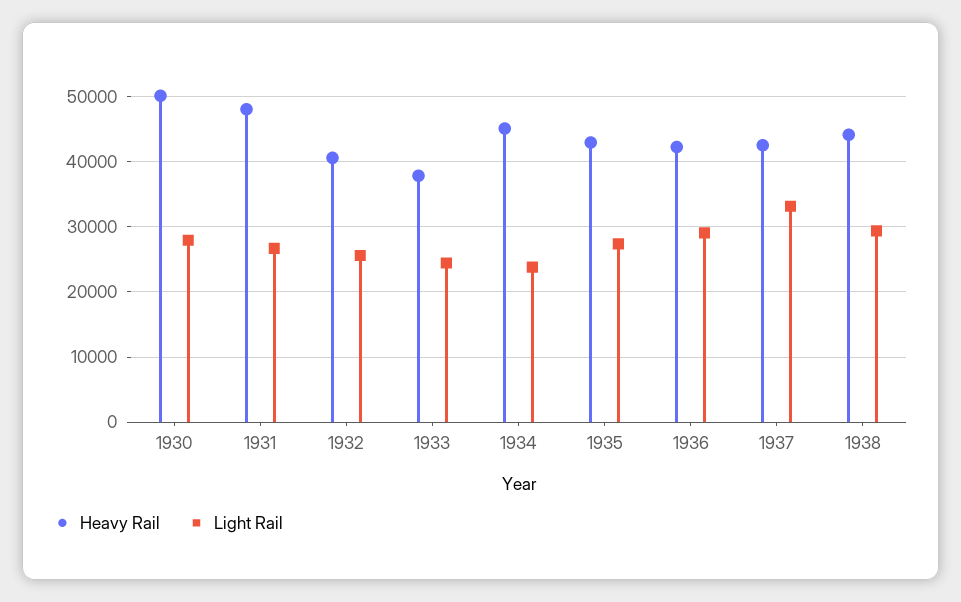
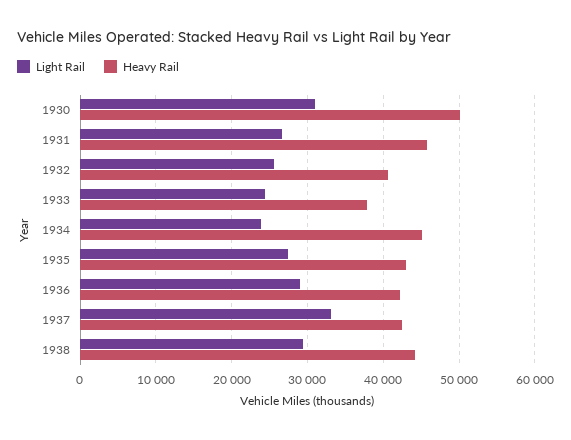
Light Rail, 1930: 28000 -> 31000
Heavy Rail, 1931: 48000 -> 46000

